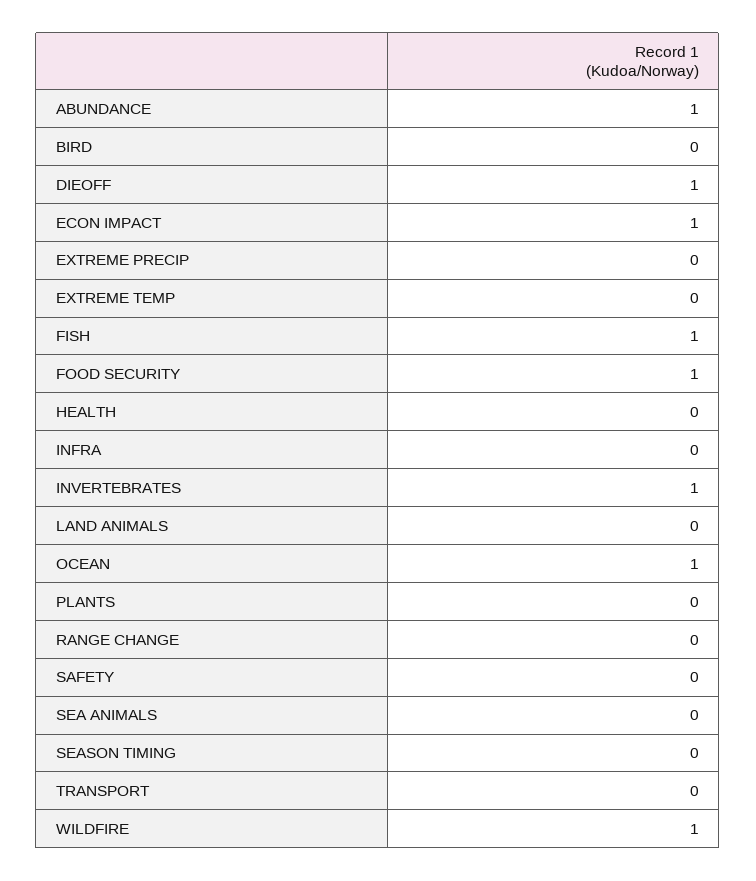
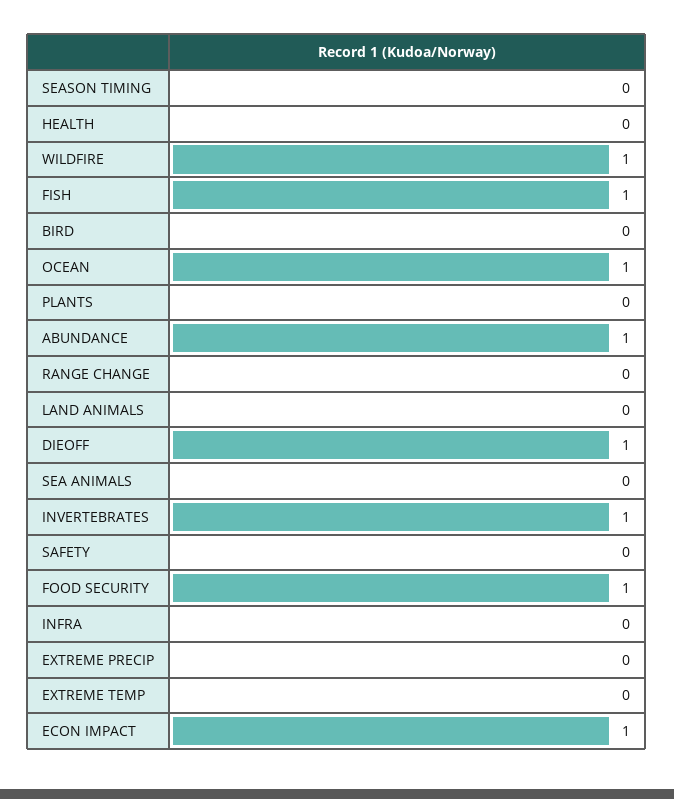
TRANSPORT: 0 -> none

